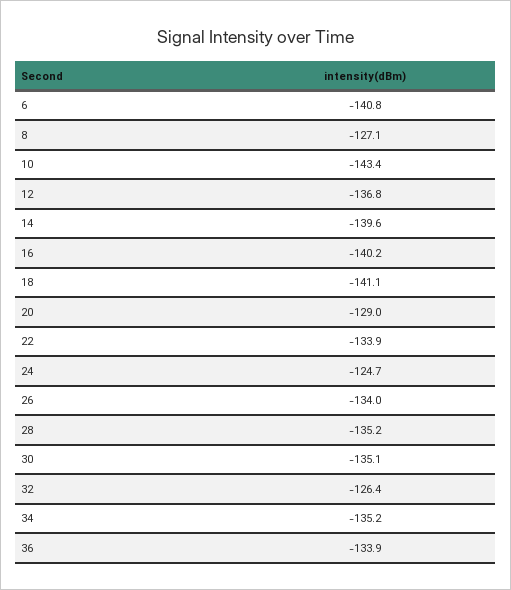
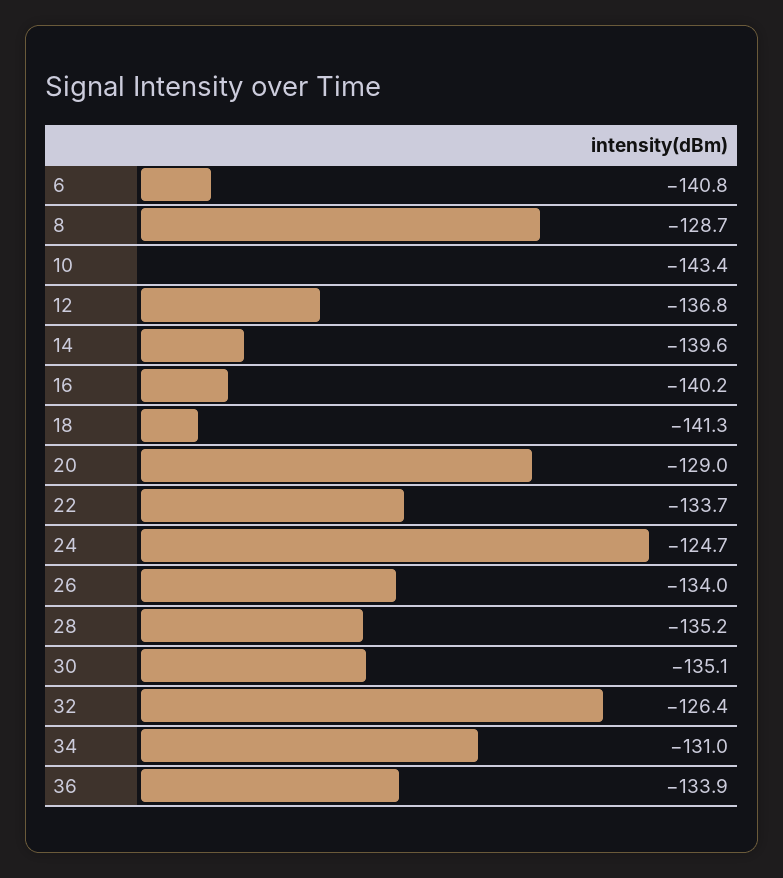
8: -127.1 -> -128.7
18: -141.1 -> -141.3
22: -133.9 -> -133.7
34: -135.2 -> -131

